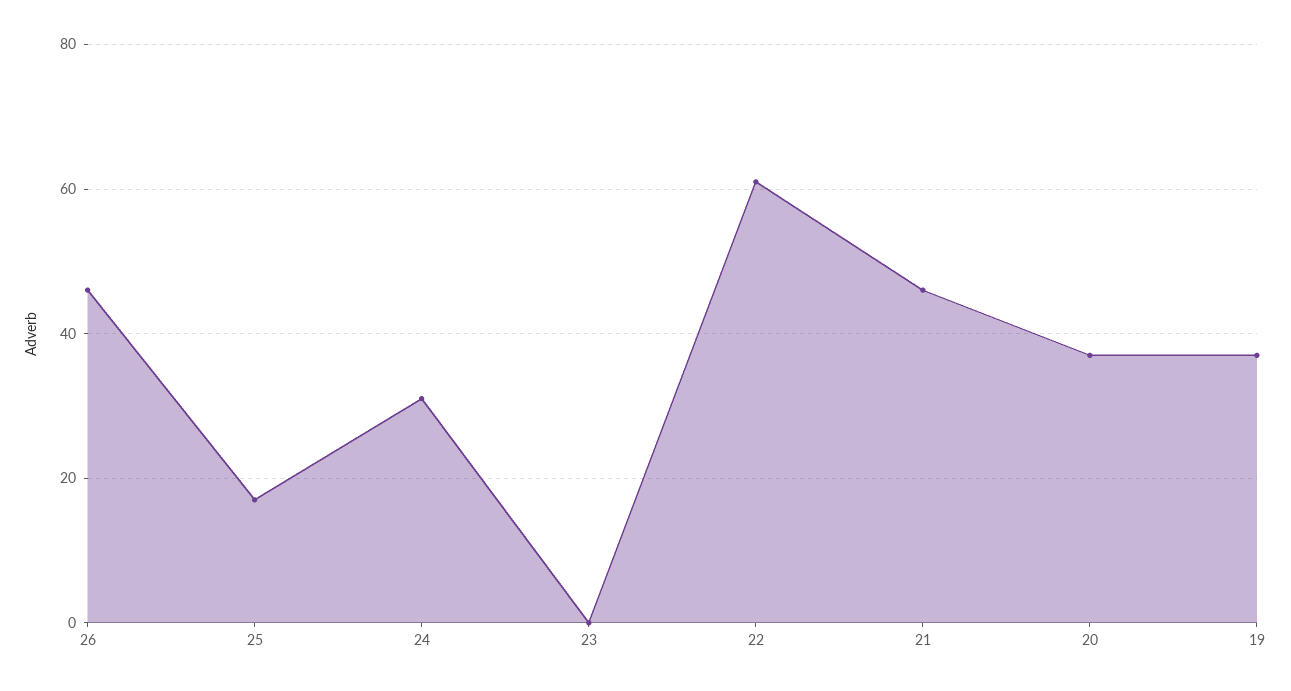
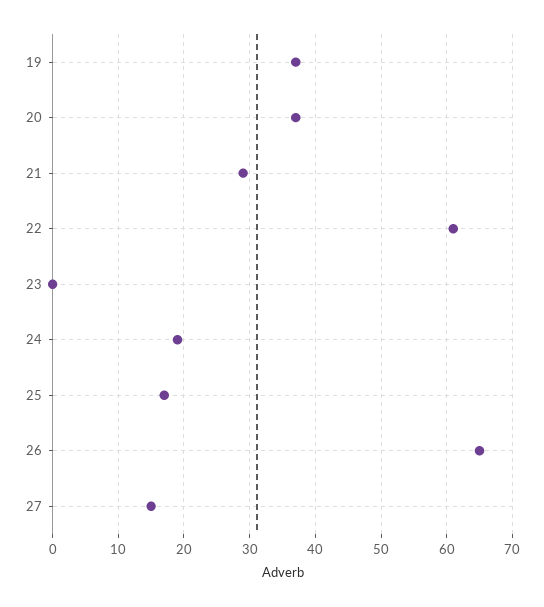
26: 45 -> 65
24: 30 -> 19
21: 45 -> 29
27: none -> 15

